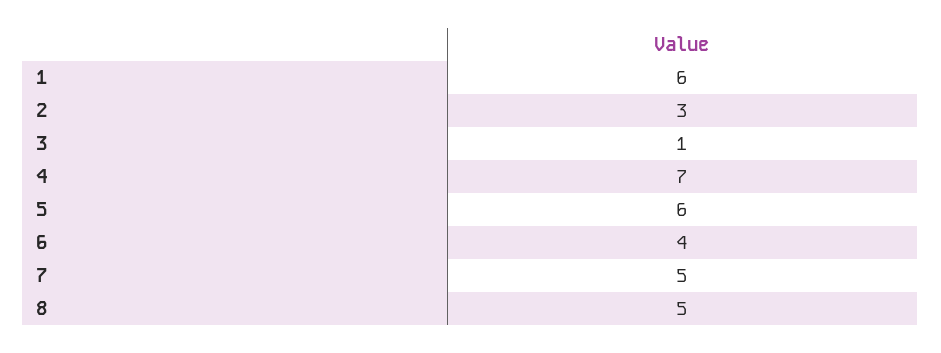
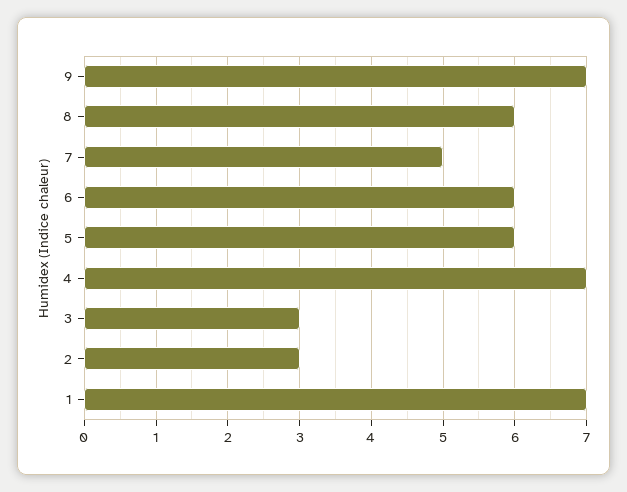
1: 6 -> 7
3: 1 -> 3
6: 4 -> 6
8: 5 -> 6
9: none -> 7

